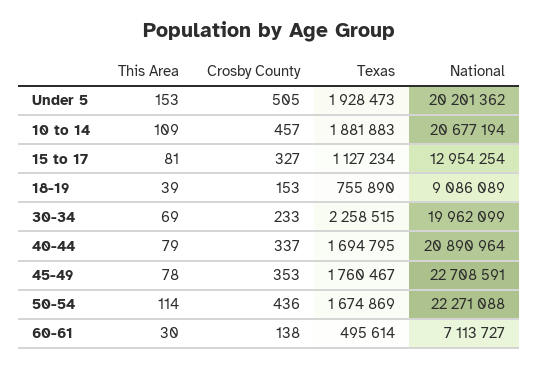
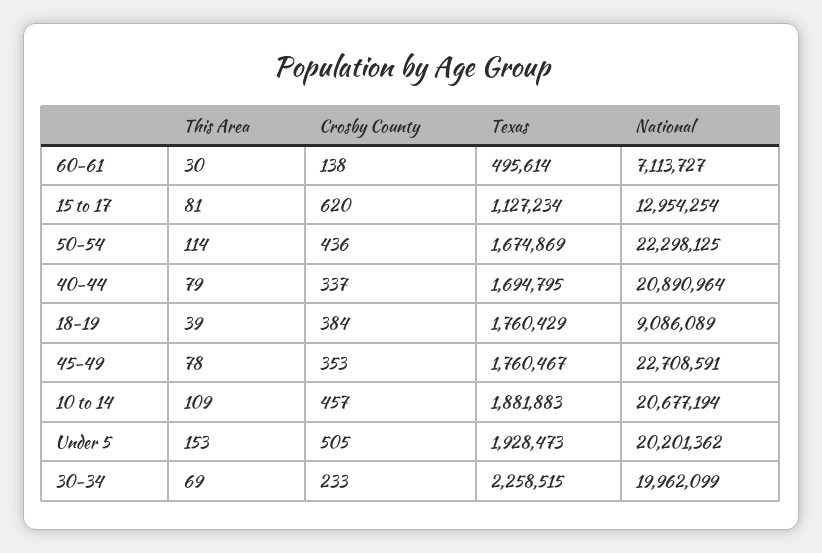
Crosby County, 15 to 17: 327 -> 620
Crosby County, 18-19: 153 -> 384
Texas, 18-19: 755890 -> 1760429
National, 50-54: 22271088 -> 22298125

